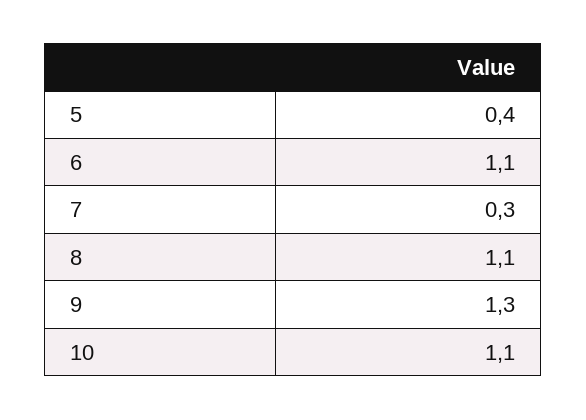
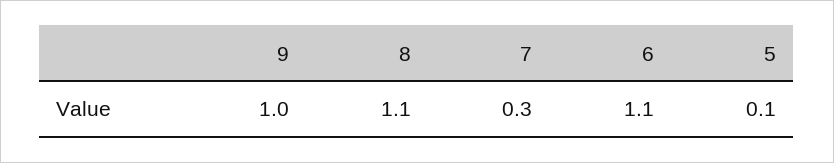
5: 0.4 -> 0.1
9: 1.3 -> 1
10: 1.1 -> none

